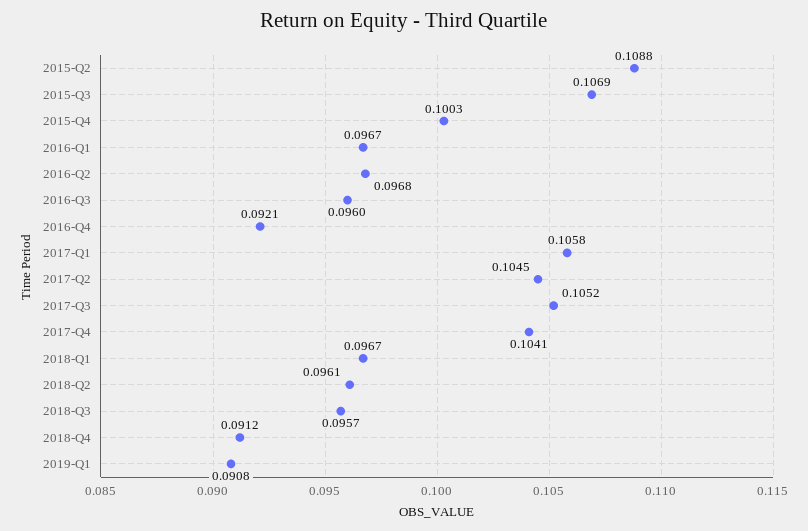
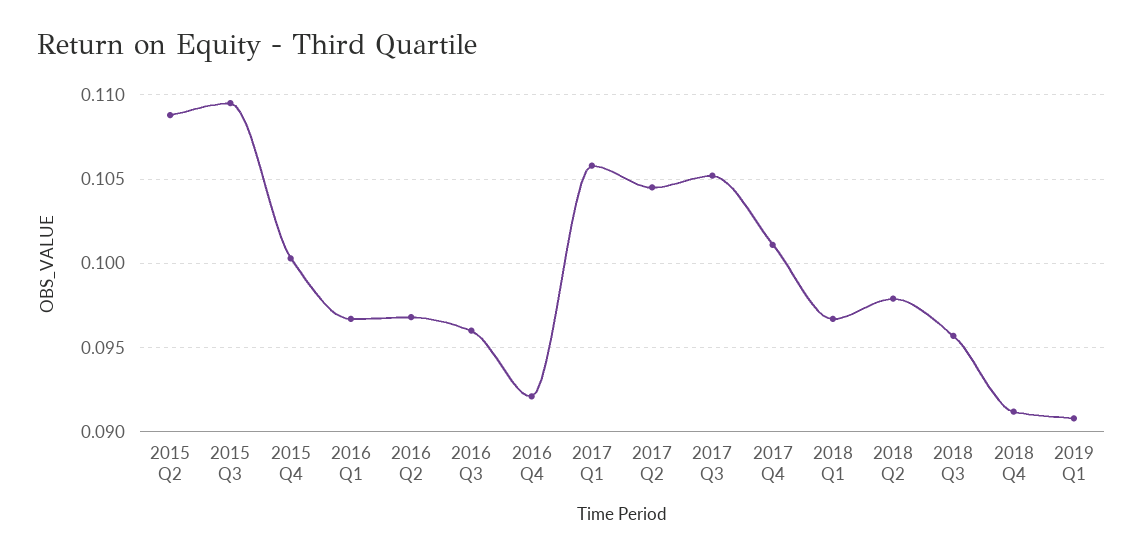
2015-Q3: 0.1069 -> 0.1095
2017-Q4: 0.1041 -> 0.101
2018-Q2: 0.0961 -> 0.098

